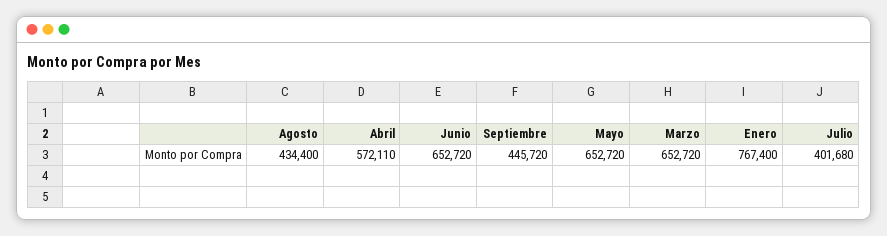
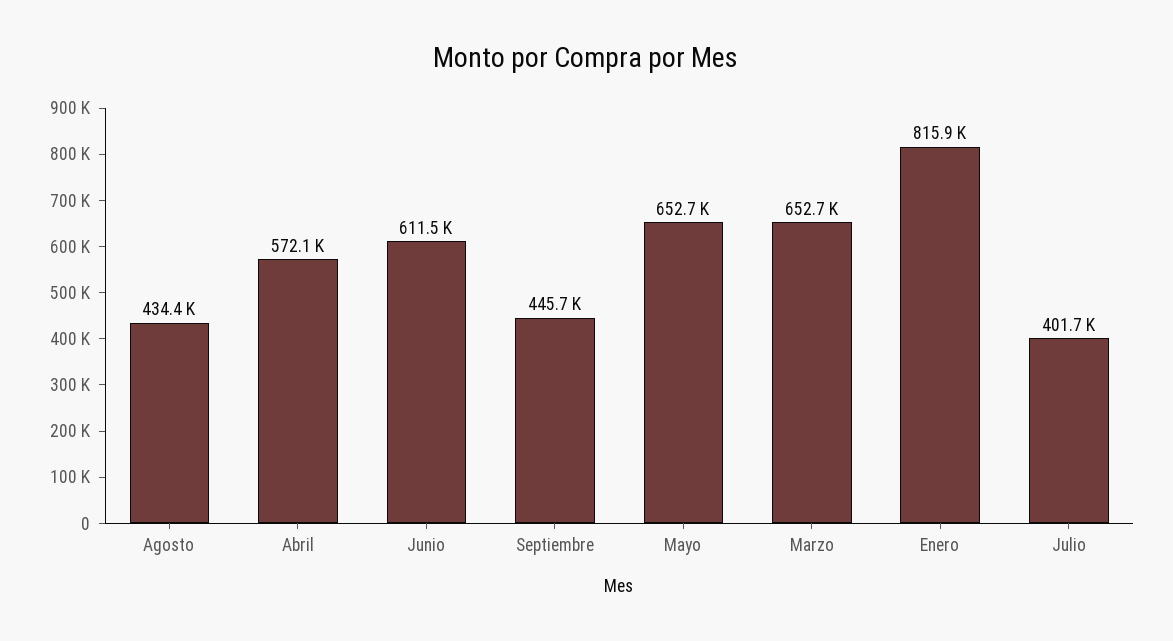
Junio: 652720 -> 611500
Enero: 767400 -> 815900

